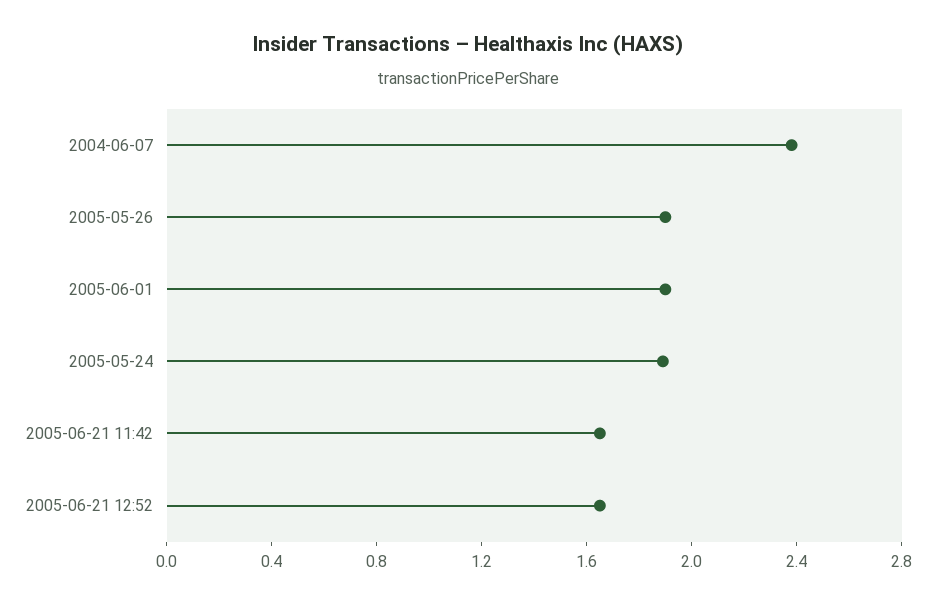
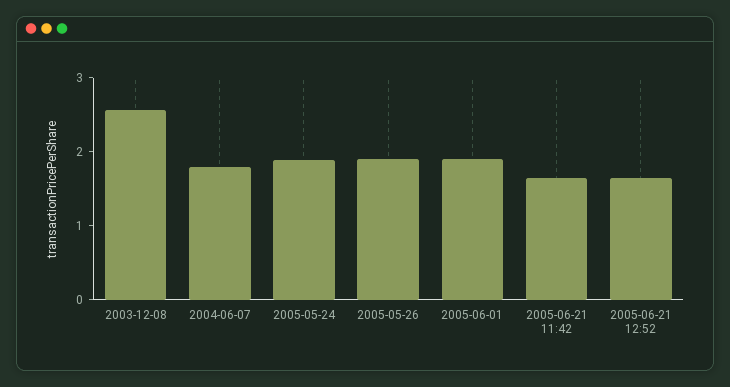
2004-06-07: 2.4 -> 1.8
2003-12-08: none -> 2.6

